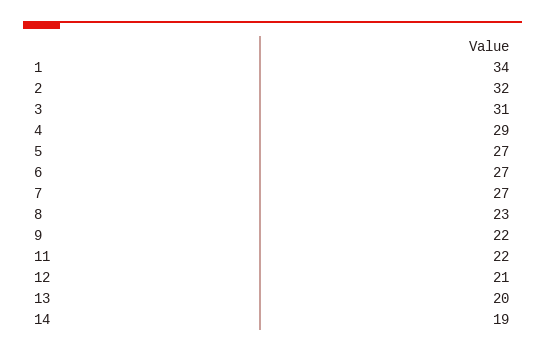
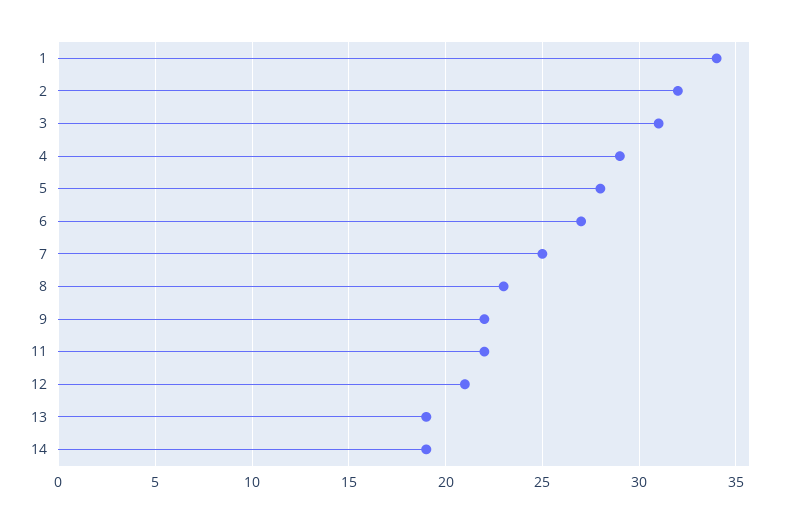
5: 27 -> 28
7: 27 -> 25
13: 20 -> 19

